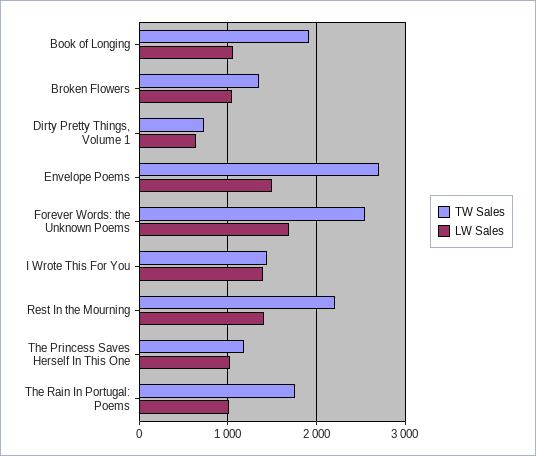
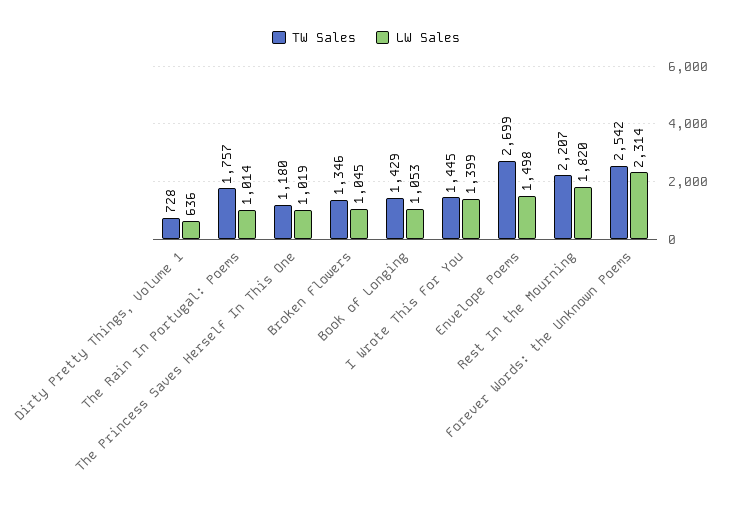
TW Sales, Book of Longing: 1900 -> 1429
LW Sales, Forever Words: the Unknown Poems: 1700 -> 2314
LW Sales, Rest In the Mourning: 1400 -> 1820

